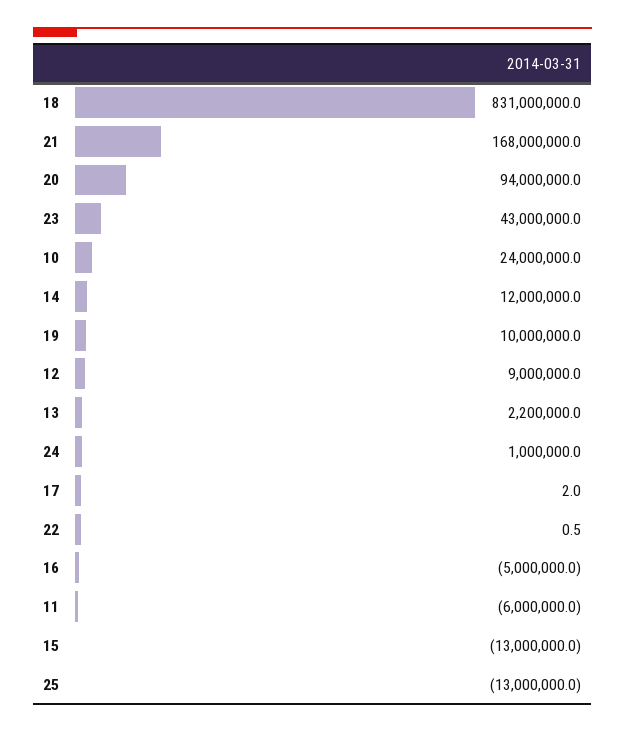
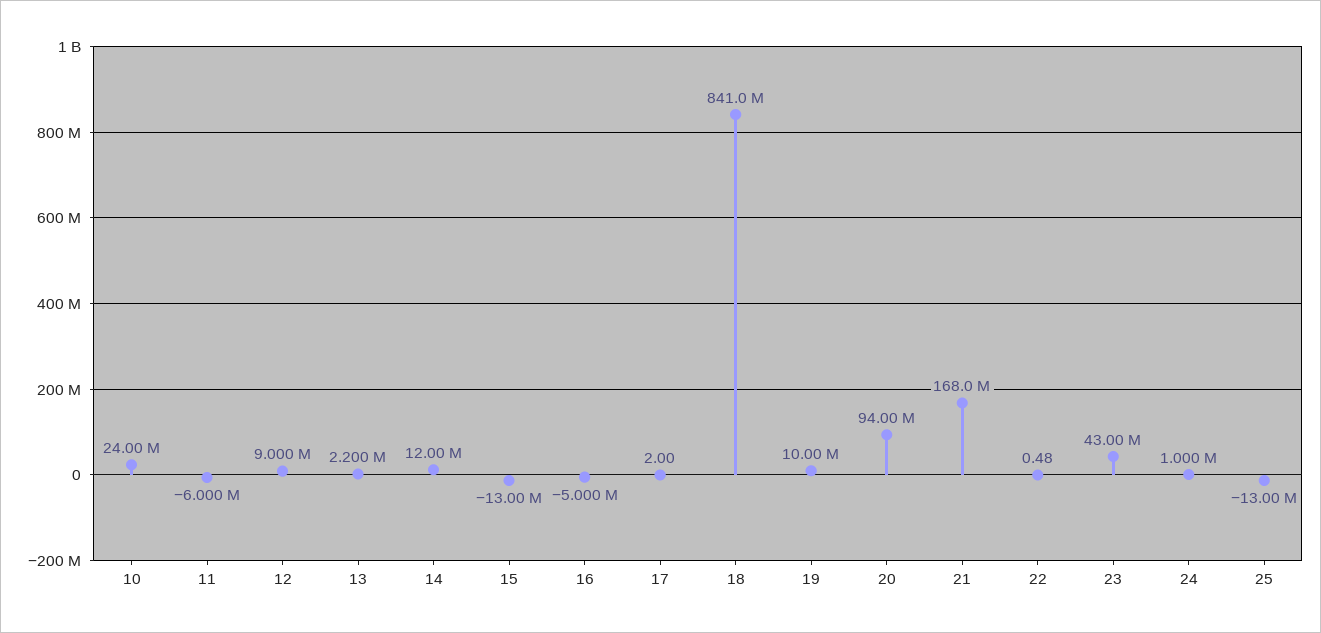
18: 831000000 -> 841000000

